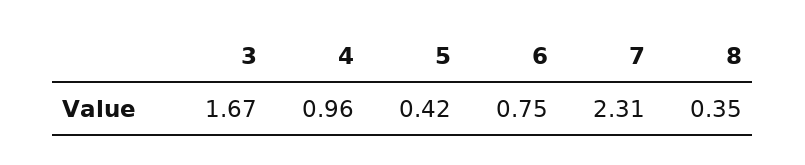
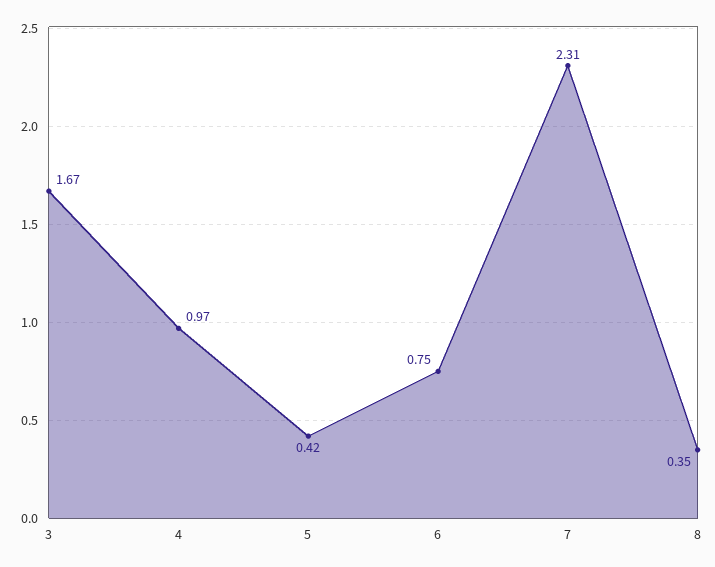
4: 0.96 -> 0.97

